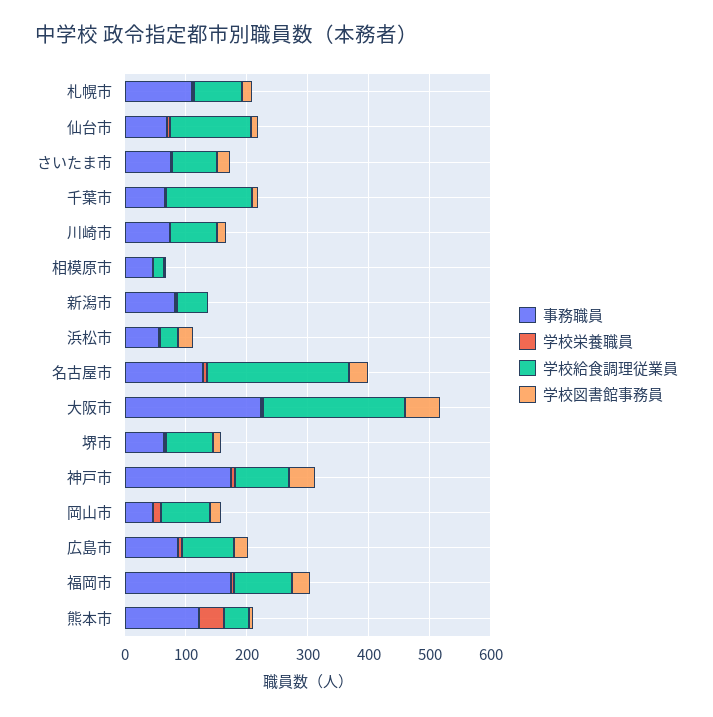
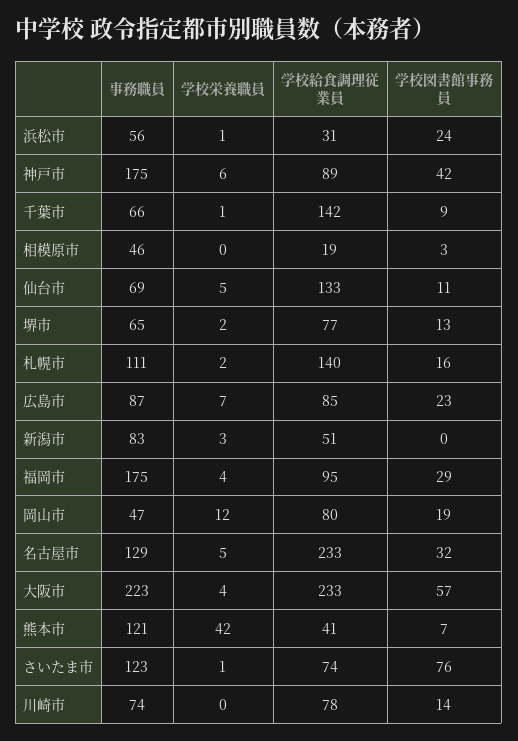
学校給食調理従業員, 札幌市: 80 -> 140
事務職員, さいたま市: 80 -> 123
学校図書館事務員, さいたま市: 20 -> 76

